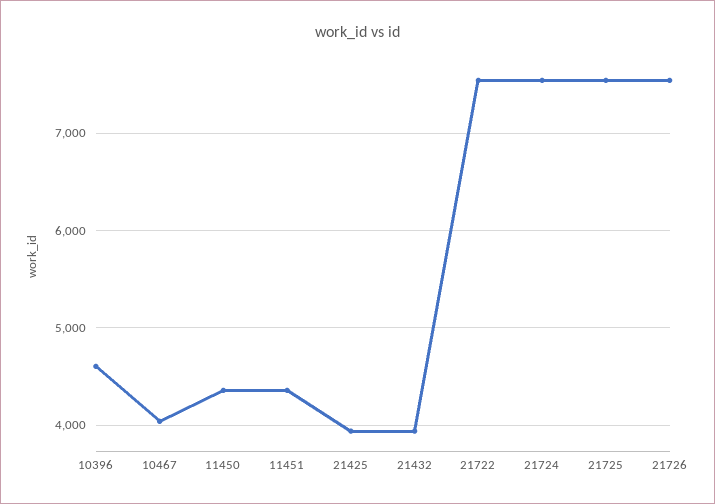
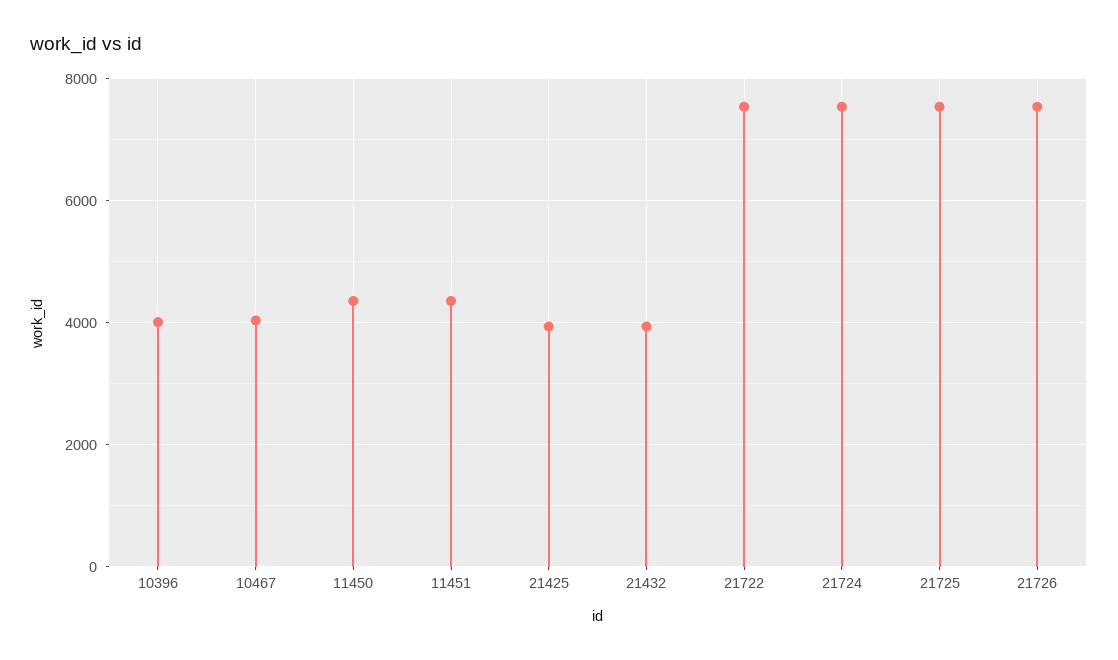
10396: 4600 -> 4000

